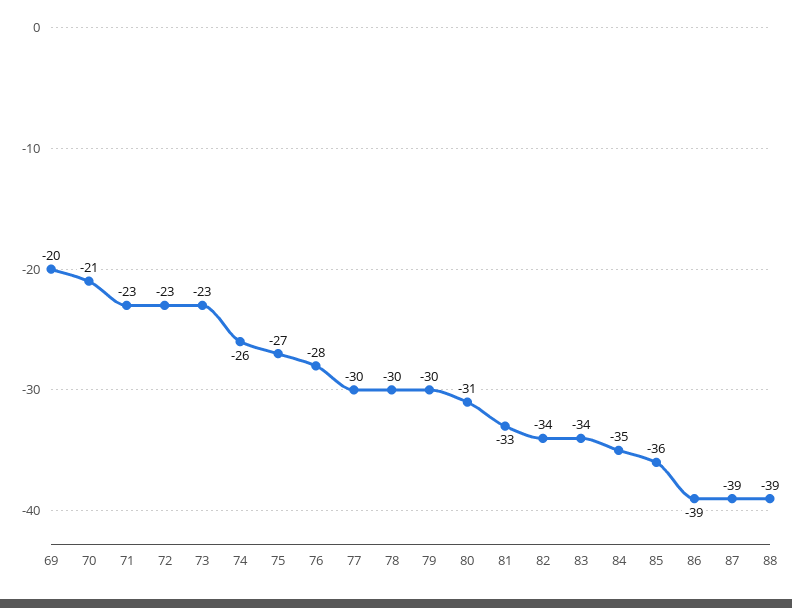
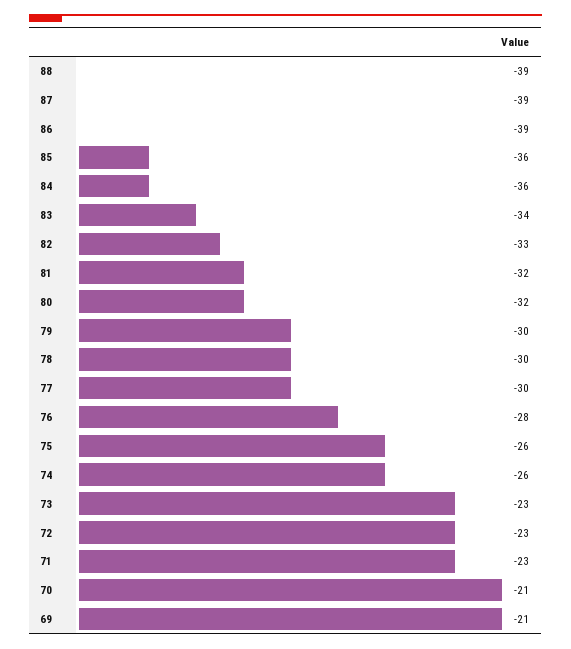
69: -20 -> -21
75: -27 -> -26
80: -31 -> -32
81: -33 -> -32
82: -34 -> -33
84: -35 -> -36

